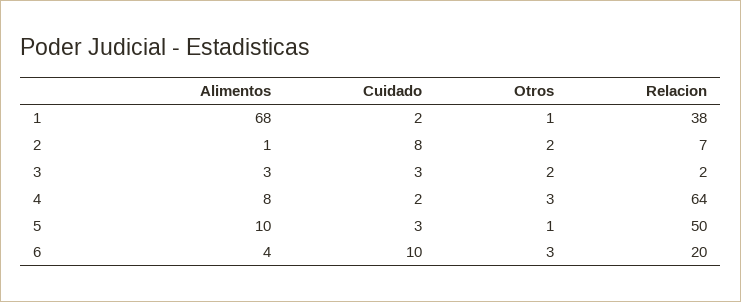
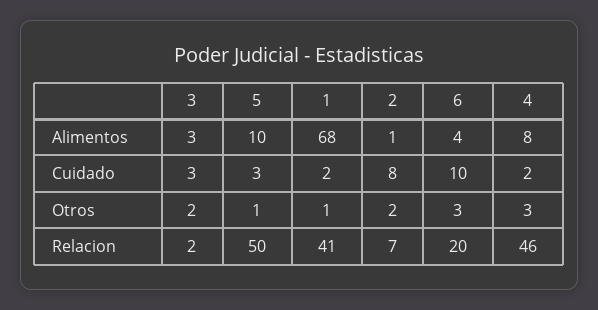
Relacion, 1: 38 -> 41
Relacion, 4: 64 -> 46

